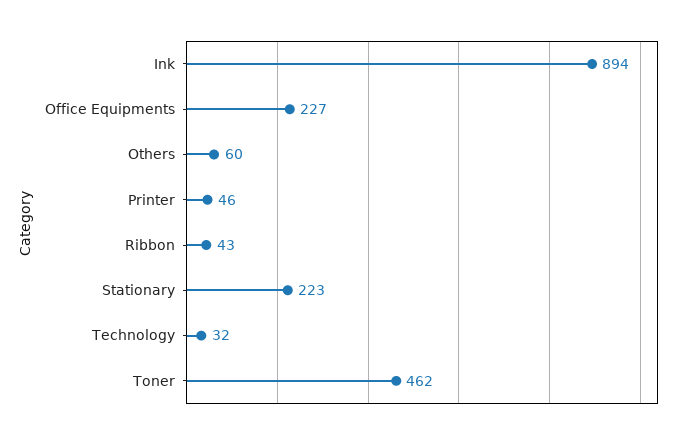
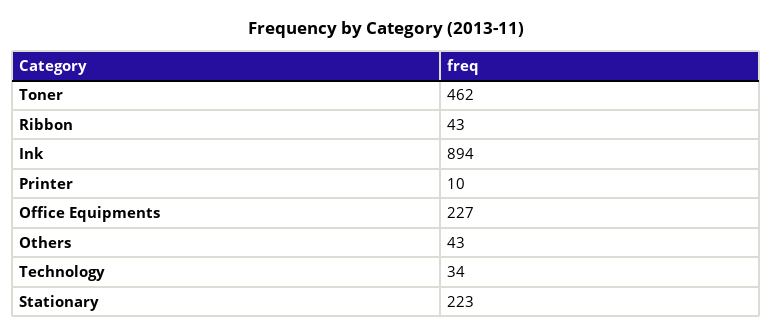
Others: 60 -> 43
Printer: 46 -> 10
Technology: 32 -> 34

